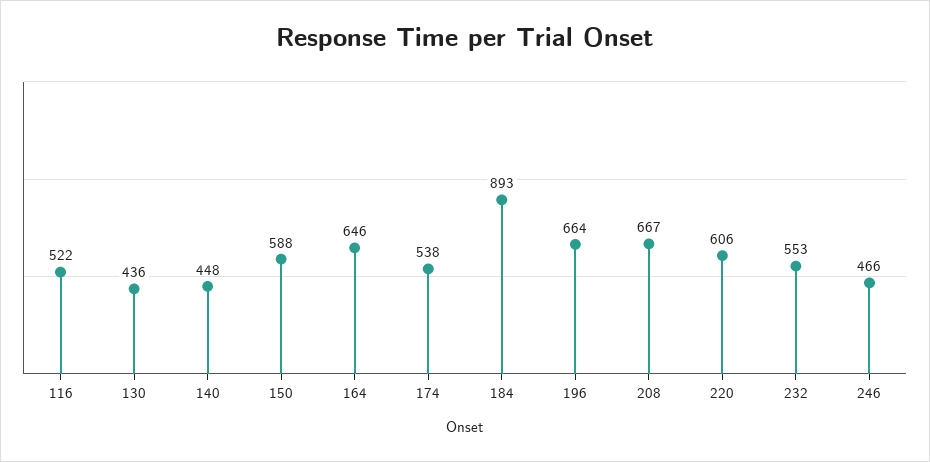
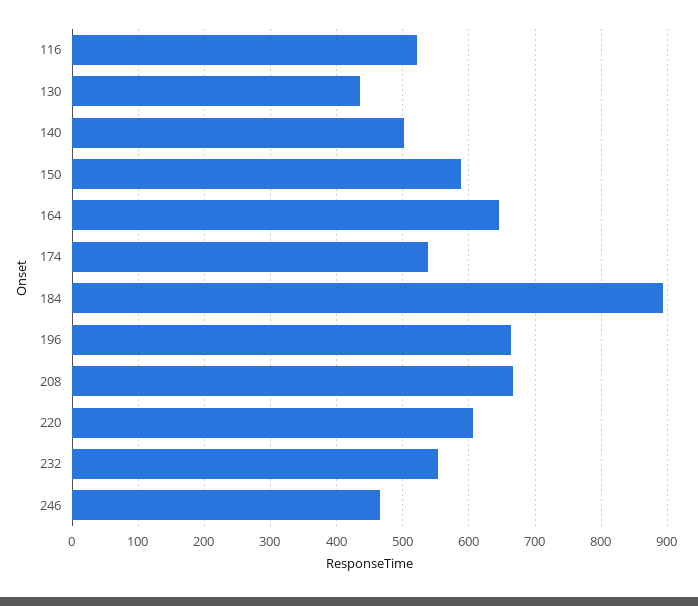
140: 448 -> 500

